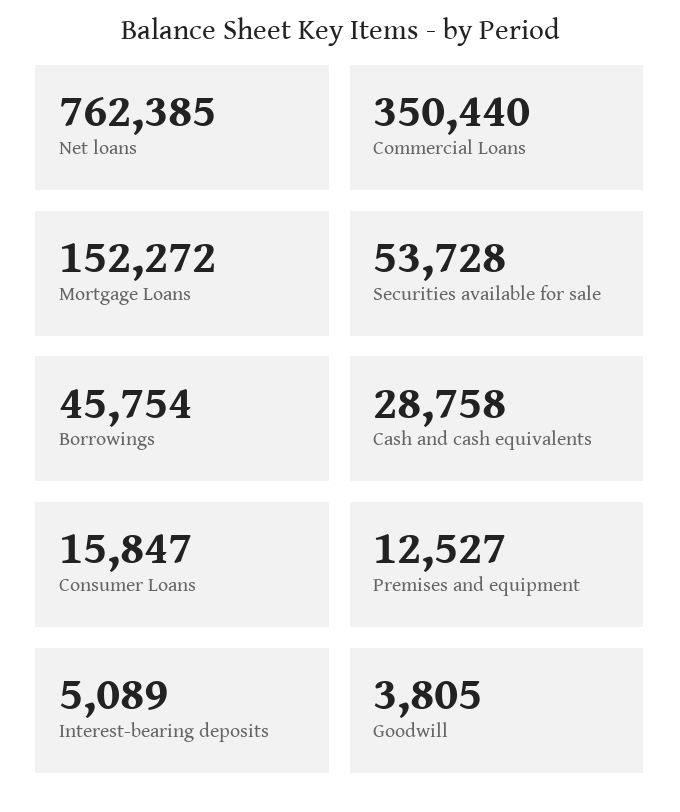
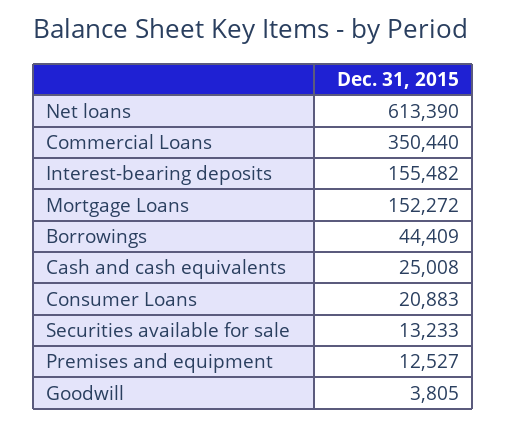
Net loans: 762385 -> 613390
Securities available for sale: 53728 -> 13233
Borrowings: 45754 -> 44409
Cash and cash equivalents: 28758 -> 25008
Consumer Loans: 15847 -> 20883
Interest-bearing deposits: 5089 -> 155482

